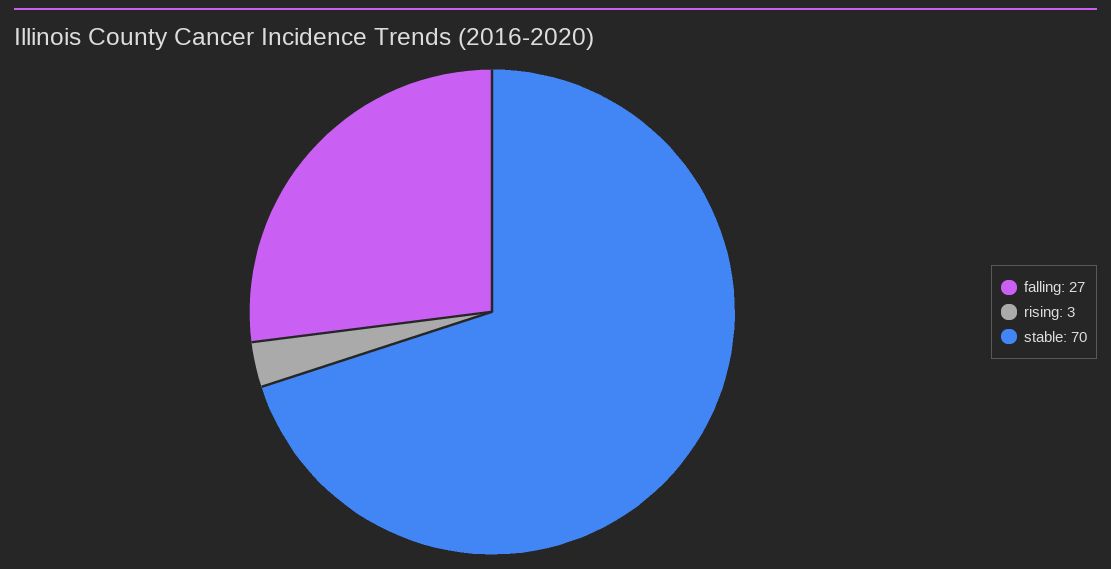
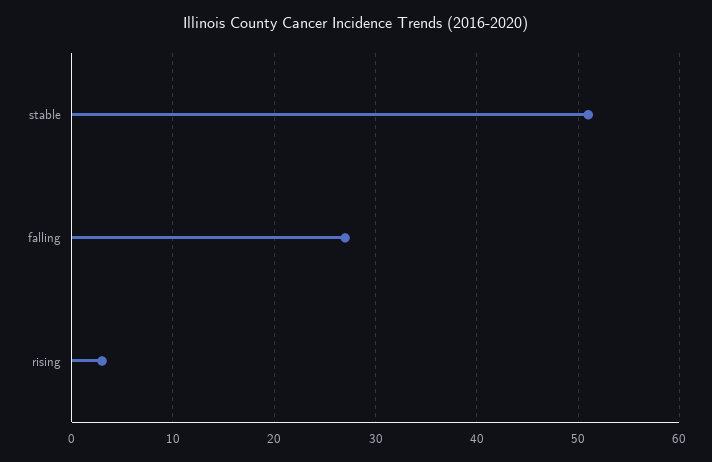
stable: 70 -> 51

